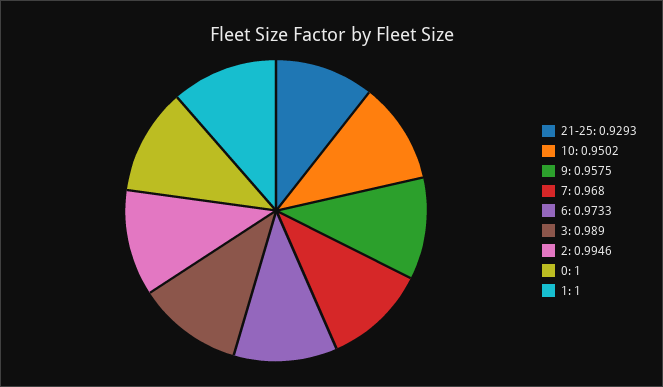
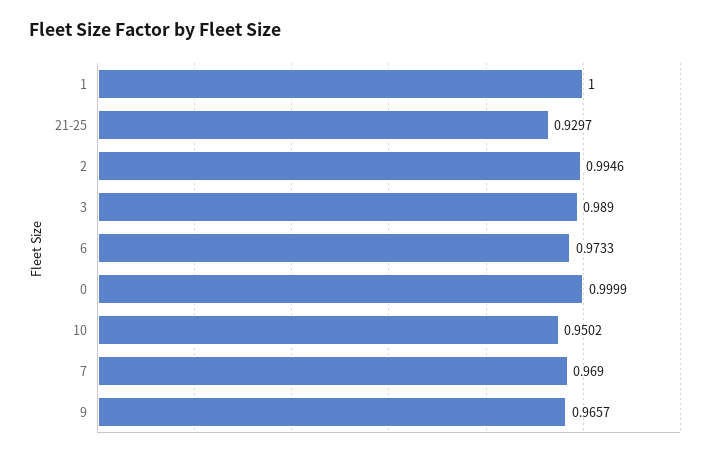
21-25: 0.9293 -> 0.9297
9: 0.9575 -> 0.9657
7: 0.968 -> 0.969
0: 1 -> 0.9999

